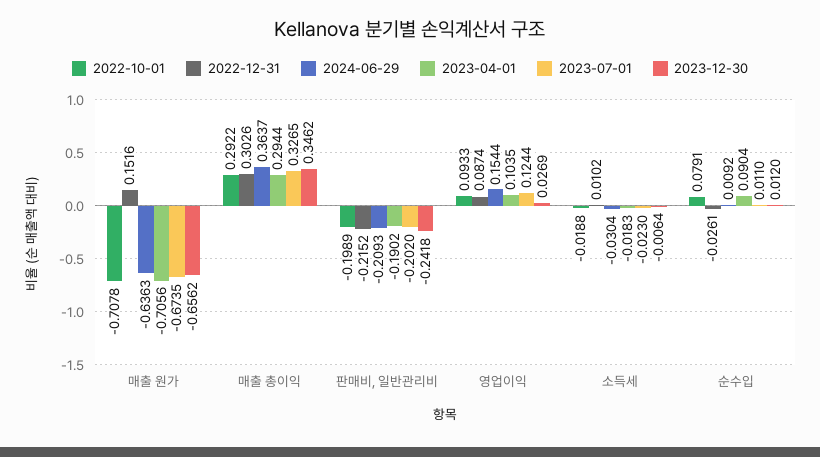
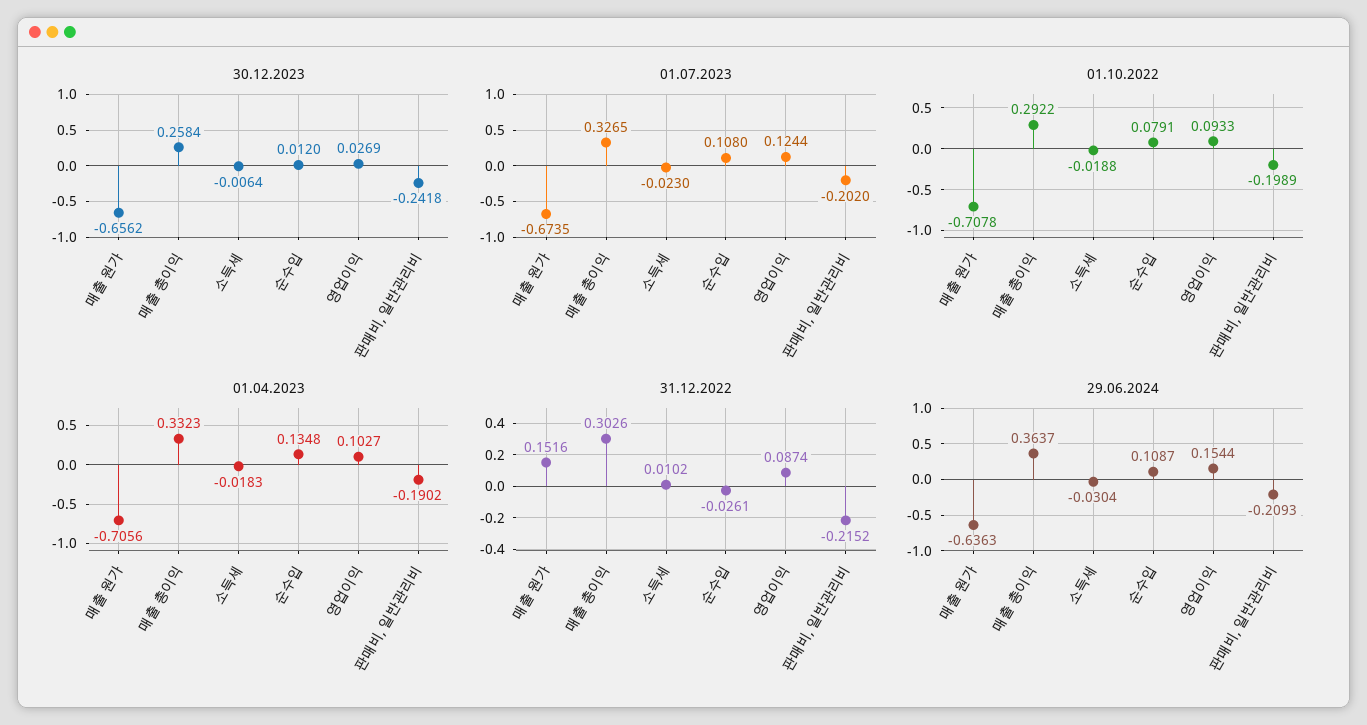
2023-04-01, 매출 총이익: 0.2944 -> 0.3323
2023-12-30, 매출 총이익: 0.3462 -> 0.2584
2023-04-01, 영업이익: 0.1035 -> 0.1027
2024-06-29, 순수입: 0.0092 -> 0.1087
2023-04-01, 순수입: 0.0904 -> 0.1348
2023-07-01, 순수입: 0.011 -> 0.108

